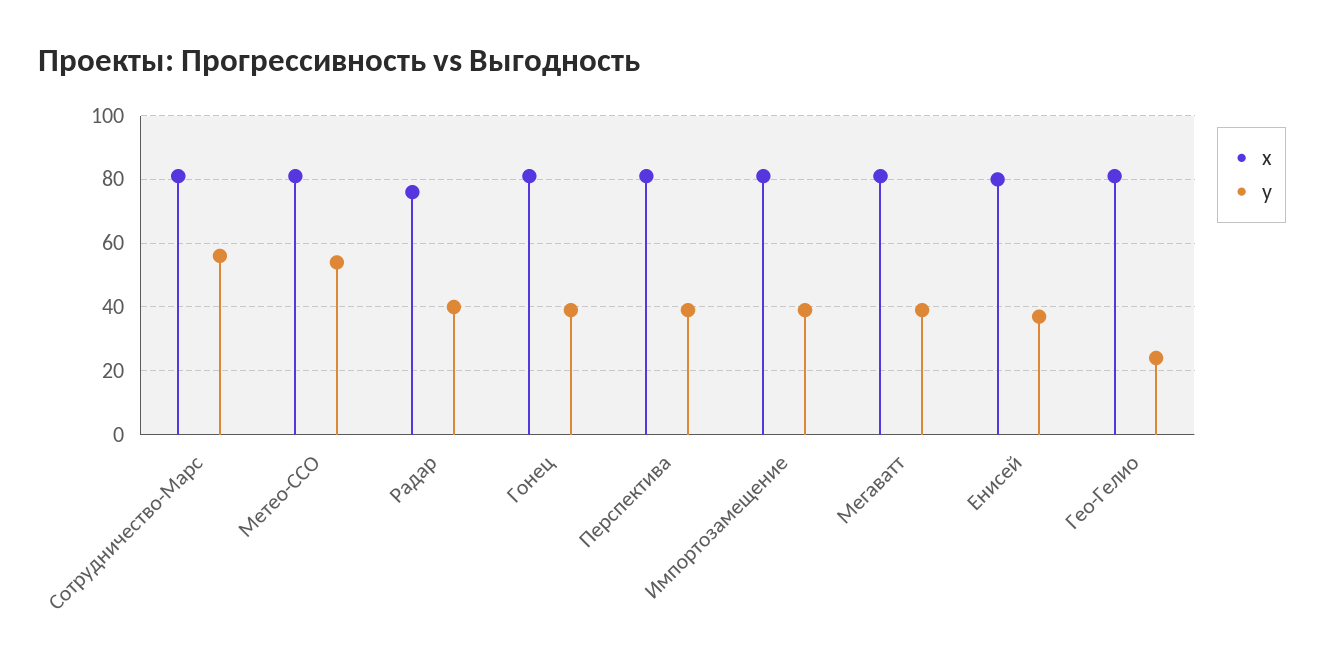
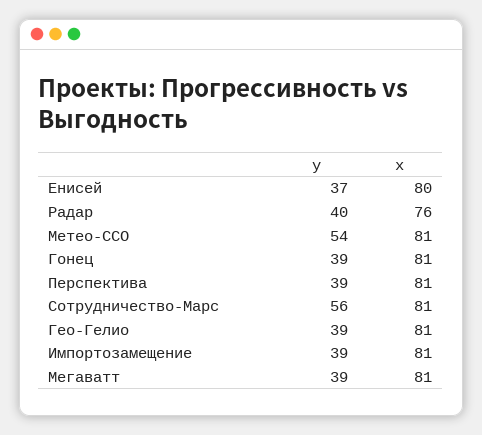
y, Гео-Гелио: 25 -> 39

